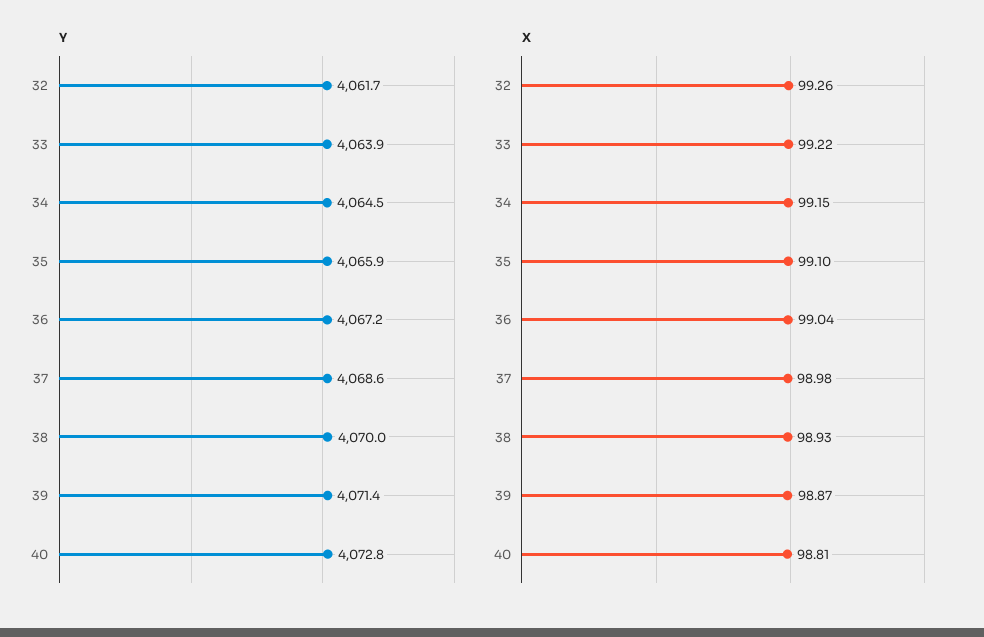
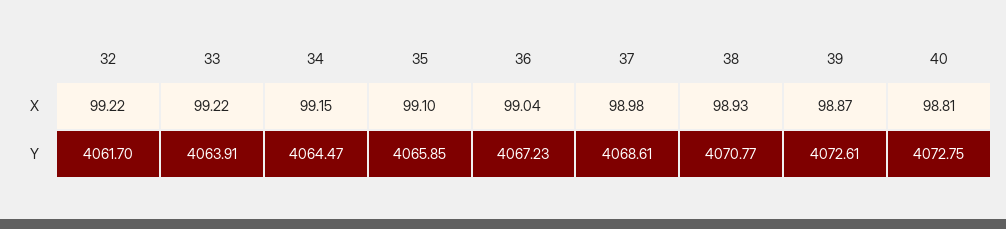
Y, 38: 4070 -> 4070.77
Y, 39: 4071.4 -> 4072.61
X, 32: 99.26 -> 99.22

